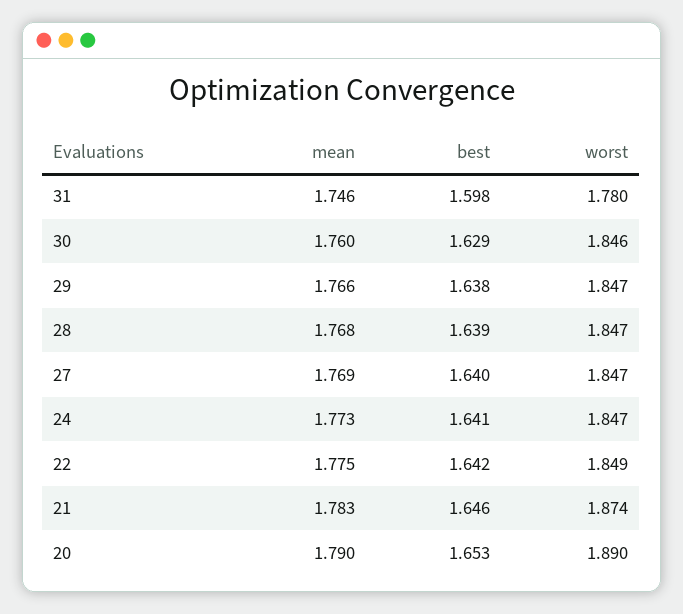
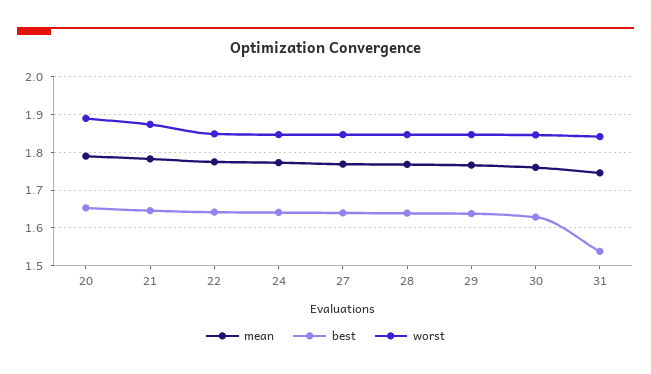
best, 31: 1.598 -> 1.54
worst, 31: 1.78 -> 1.84

